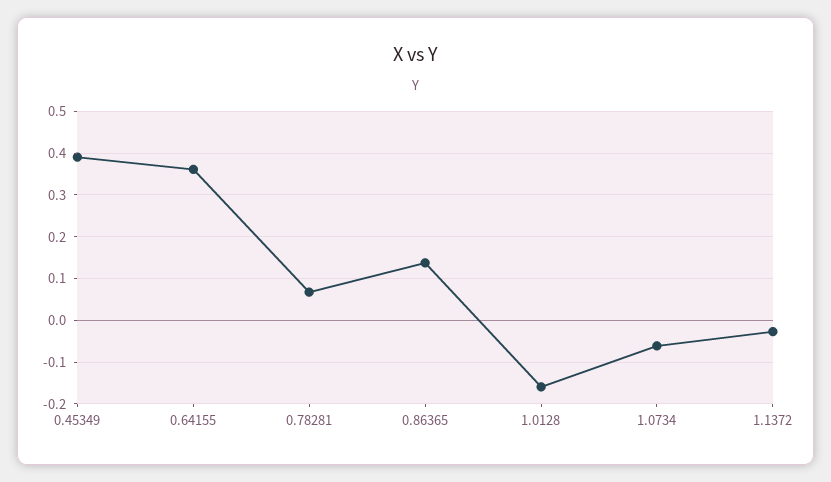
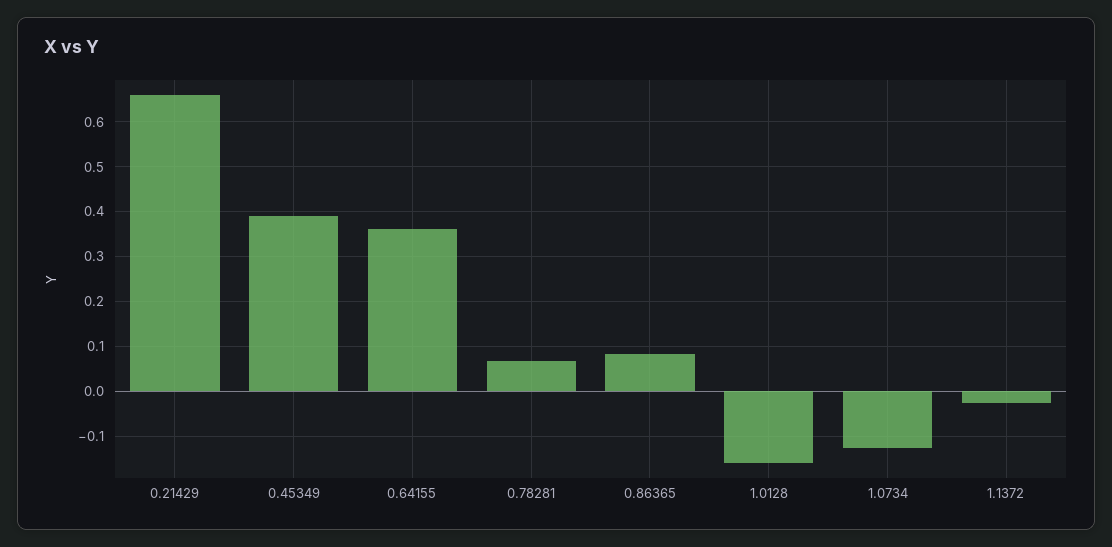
0.86365: 0.14 -> 0.08
1.0734: -0.06 -> -0.12
0.21429: none -> 0.66

